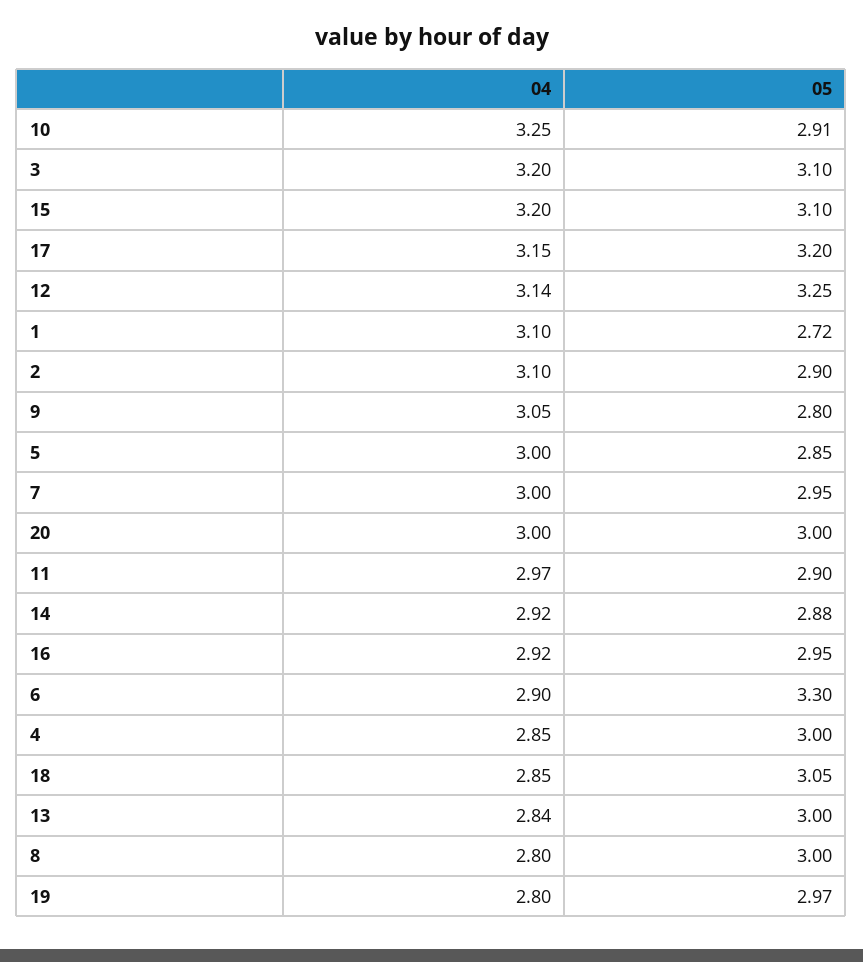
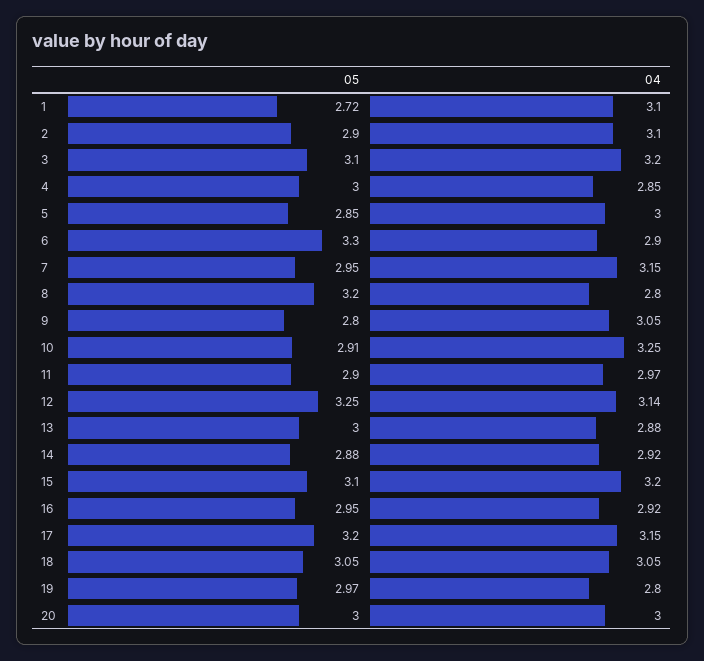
04, 7: 3 -> 3.15
04, 18: 2.85 -> 3.05
04, 13: 2.84 -> 2.88
05, 8: 3 -> 3.2

